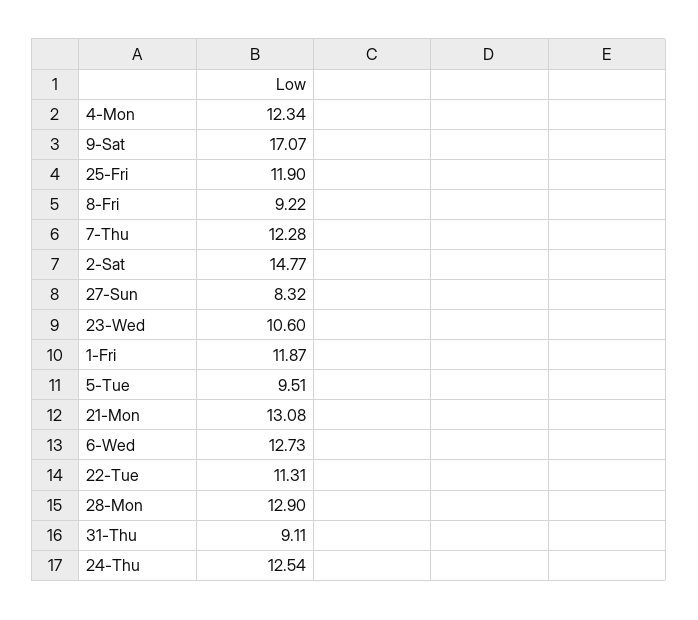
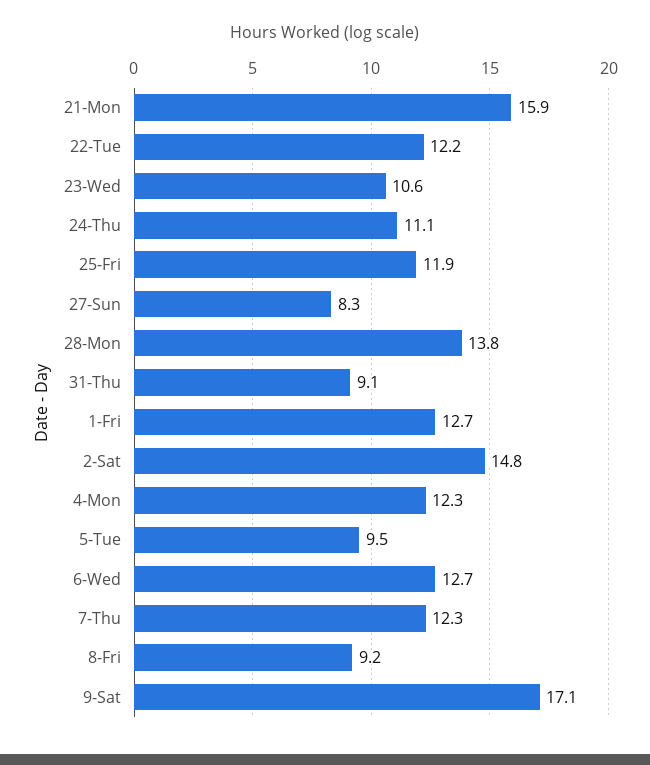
1-Fri: 11.87 -> 12.7
21-Mon: 13.08 -> 15.9
22-Tue: 11.31 -> 12.2
28-Mon: 12.9 -> 13.8
24-Thu: 12.54 -> 11.1

